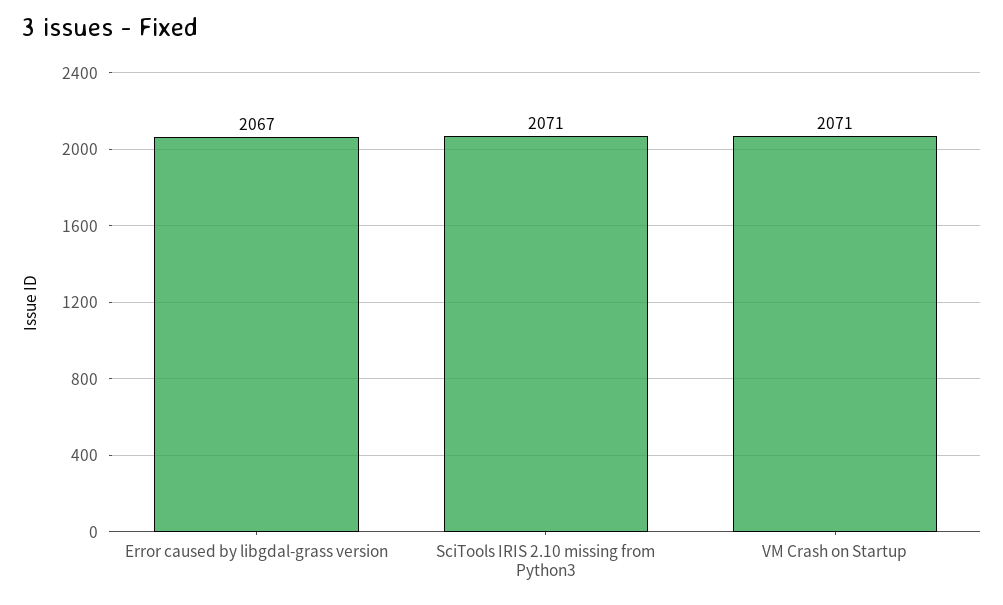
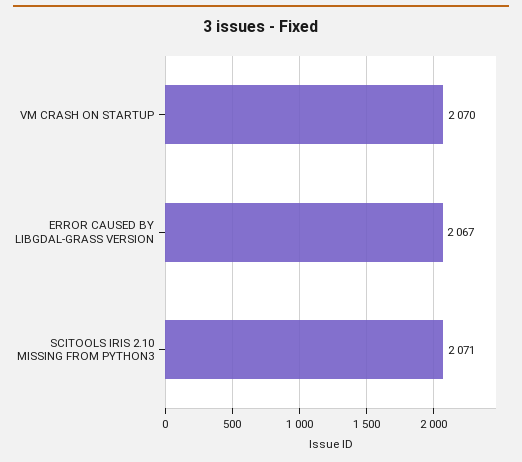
VM Crash on Startup: 2071 -> 2070

